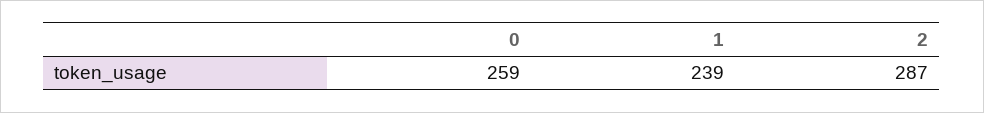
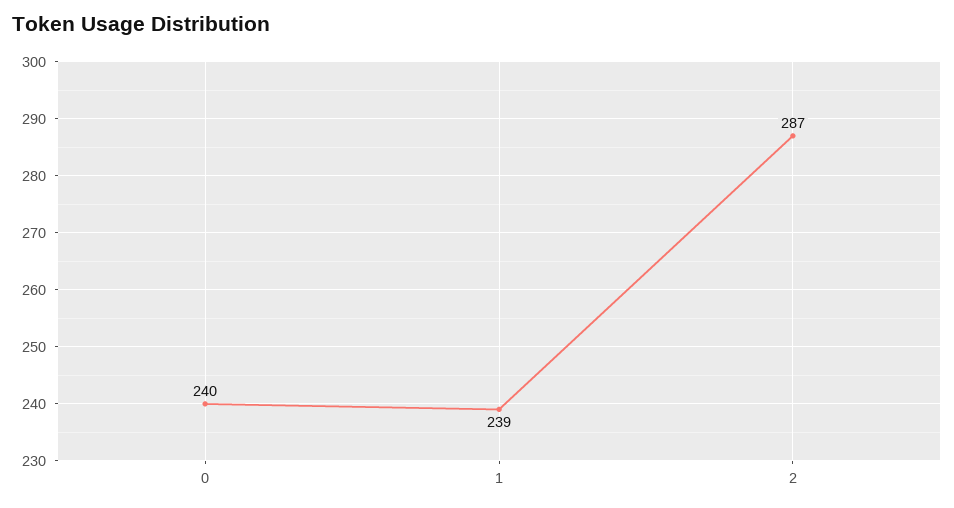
0: 259 -> 240

